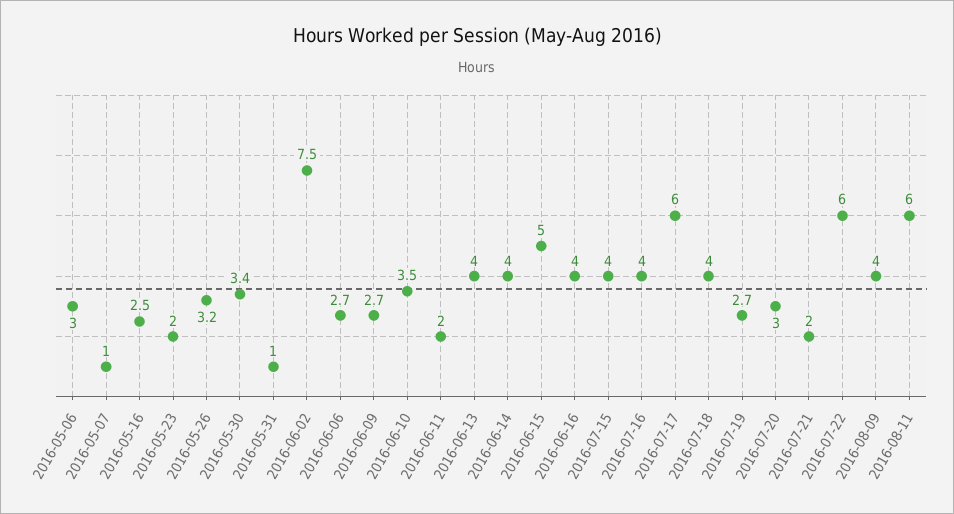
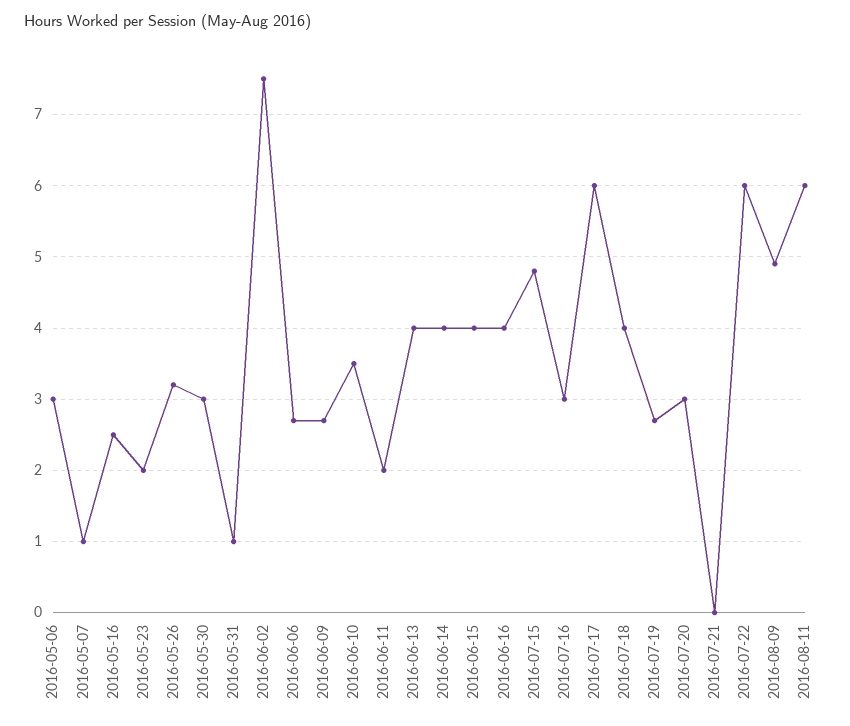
2016-05-30: 3.4 -> 3
2016-06-15: 5 -> 4
2016-07-15: 4 -> 4.8
2016-07-16: 4 -> 3
2016-07-21: 2 -> 0
2016-08-09: 4 -> 4.9

